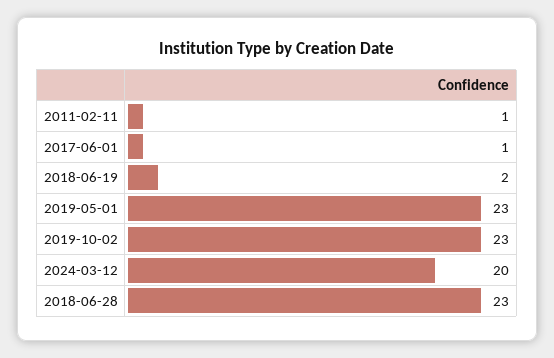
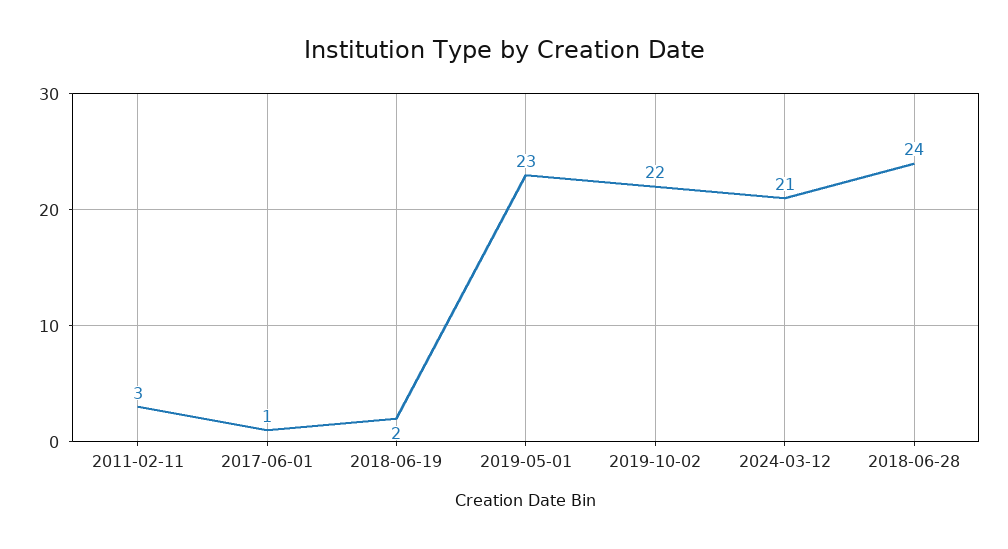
2011-02-11: 1 -> 3
2019-10-02: 23 -> 22
2024-03-12: 20 -> 21
2018-06-28: 23 -> 24

